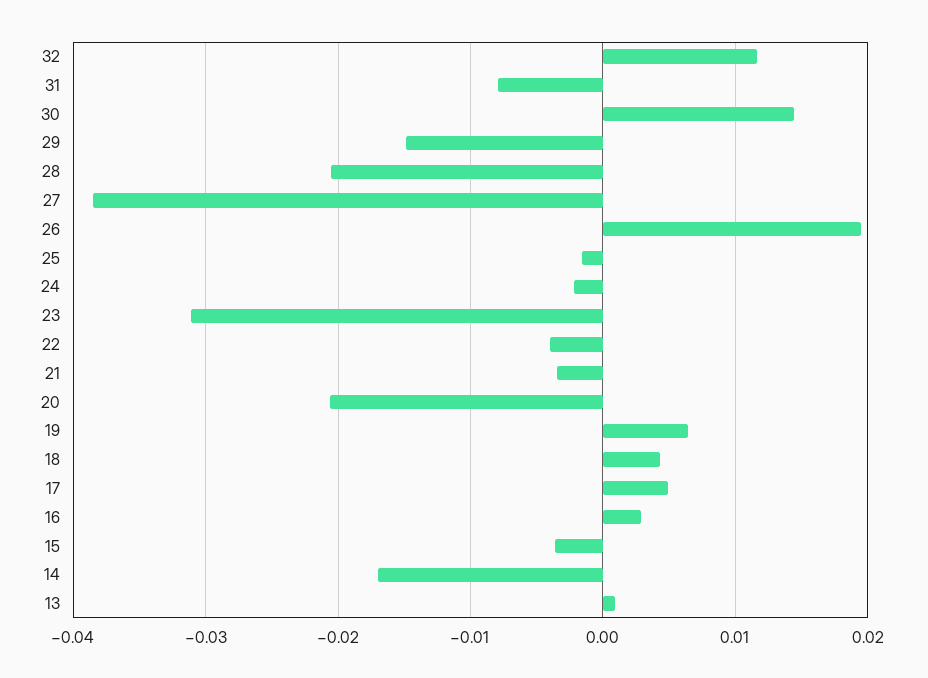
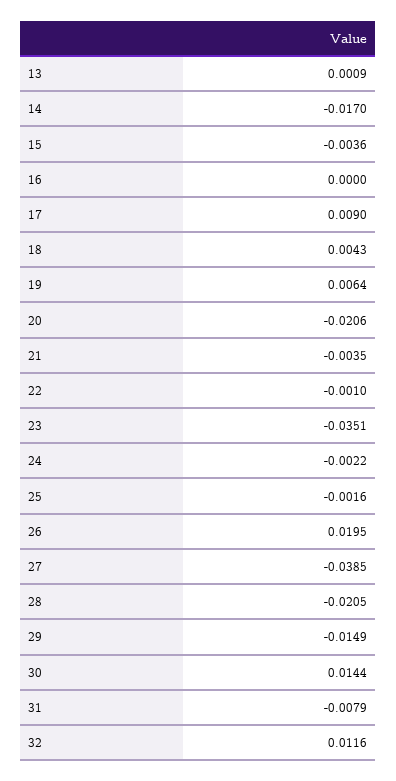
23: -0.031 -> -0.0351
22: -0.004 -> -0.001
17: 0.005 -> 0.009
16: 0.003 -> 0

